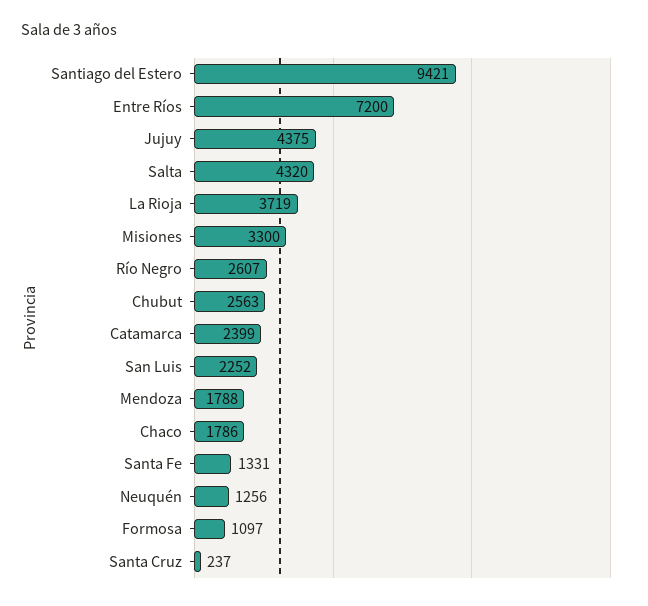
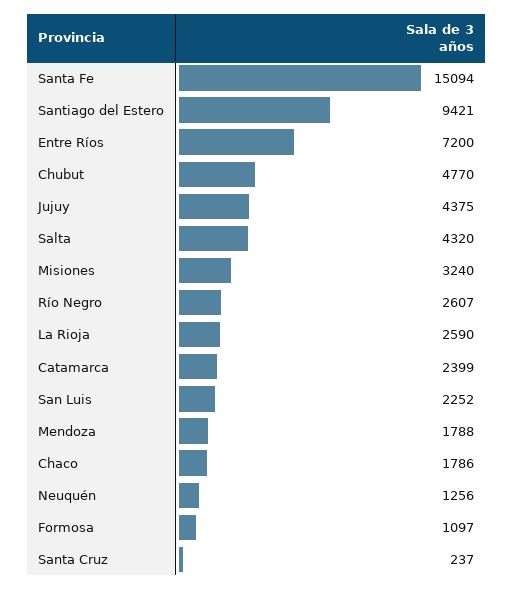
La Rioja: 3719 -> 2590
Misiones: 3300 -> 3240
Chubut: 2563 -> 4770
Santa Fe: 1331 -> 15094

